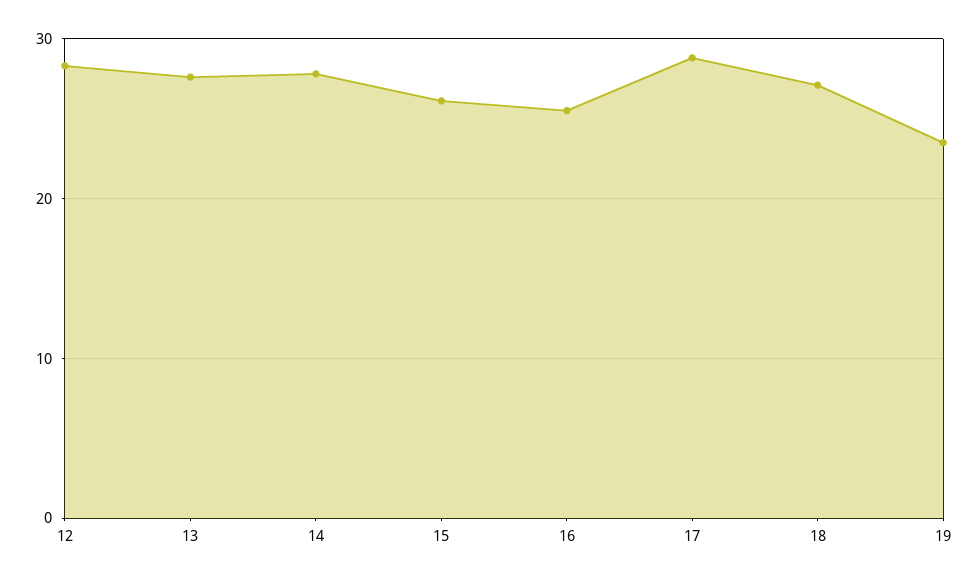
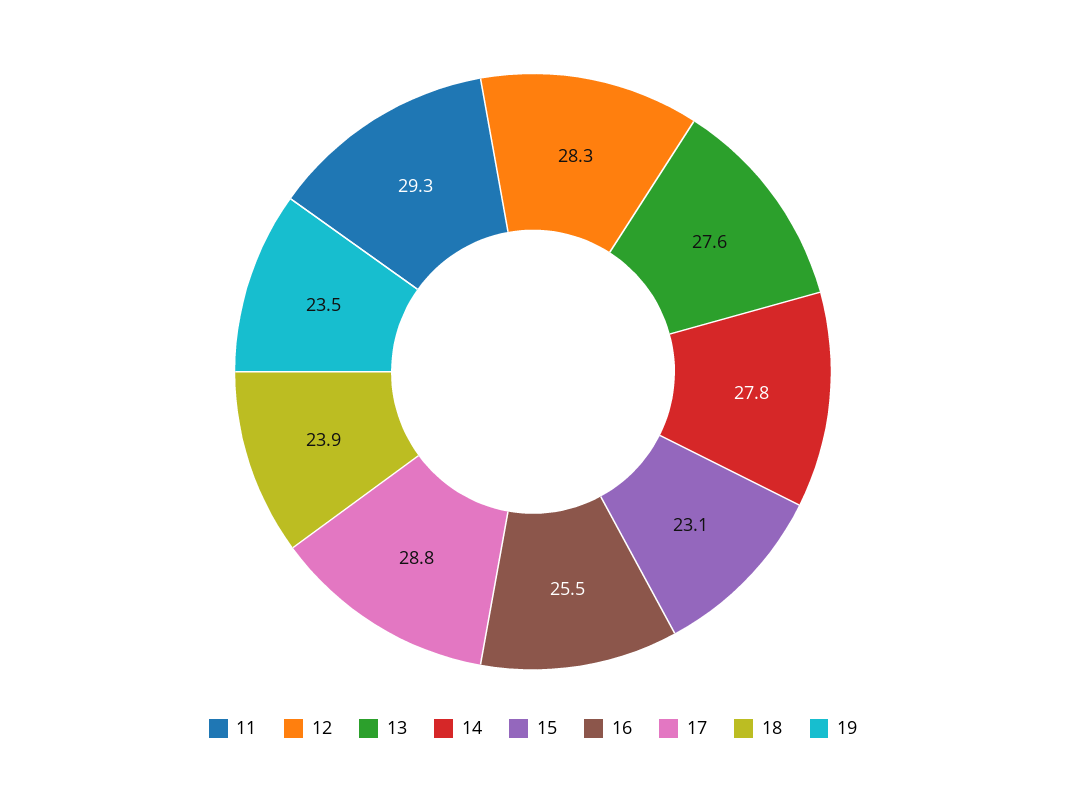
15: 26 -> 23.1
18: 27 -> 23.9
11: none -> 29.3

